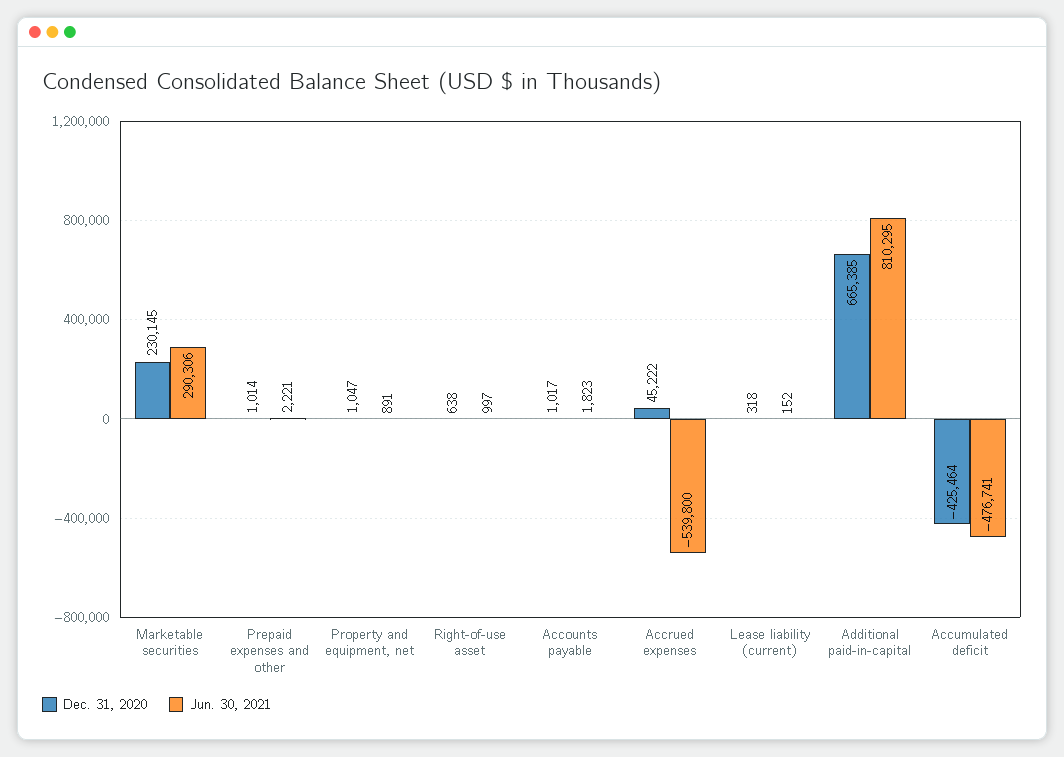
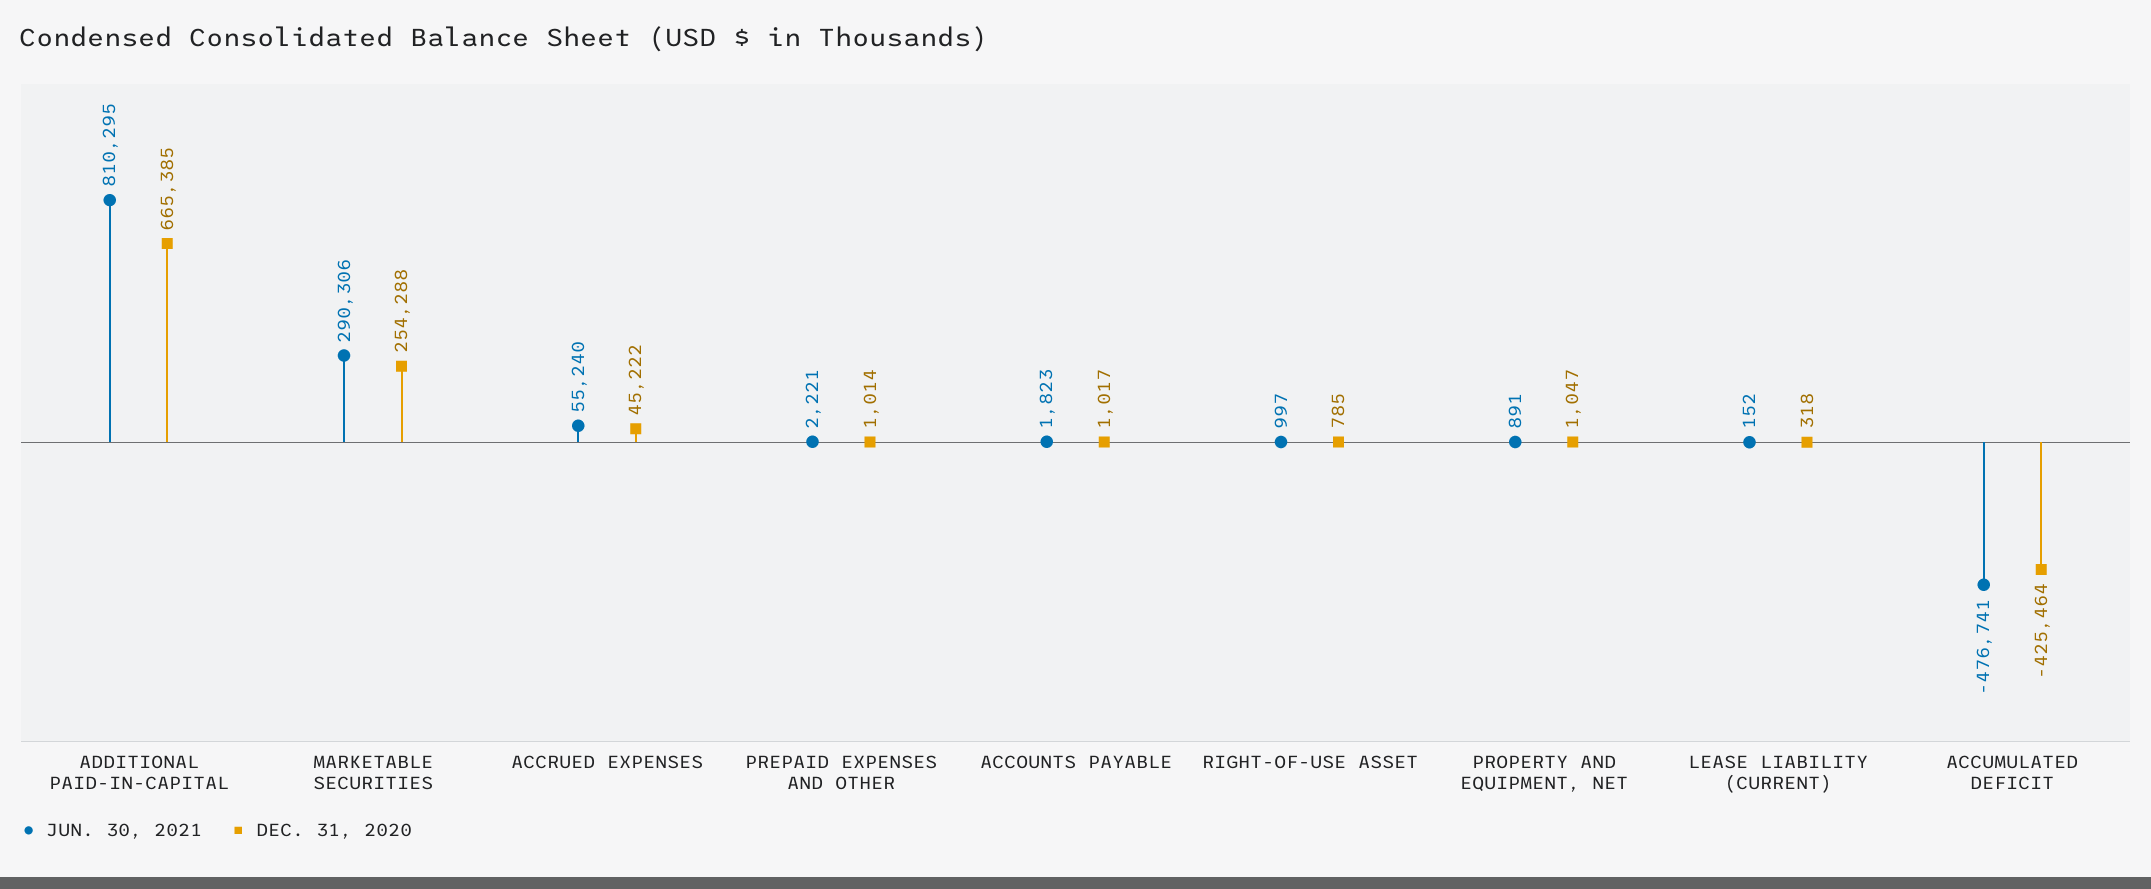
Dec. 31, 2020, Marketable securities: 230145 -> 254288
Dec. 31, 2020, Right-of-use asset: 638 -> 785
Jun. 30, 2021, Accrued expenses: -539800 -> 55240

